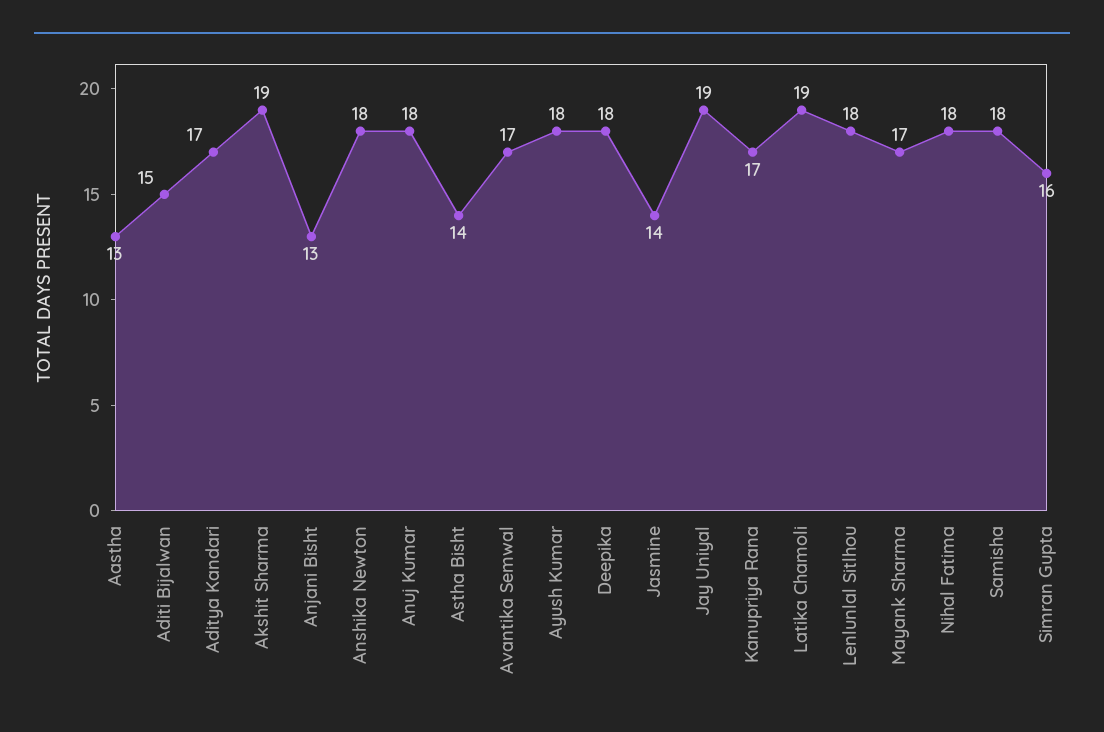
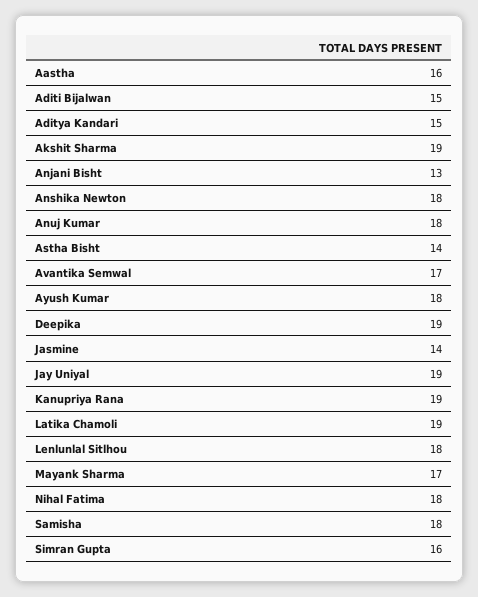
Aastha: 13 -> 16
Aditya Kandari: 17 -> 15
Deepika: 18 -> 19
Kanupriya Rana: 17 -> 19

